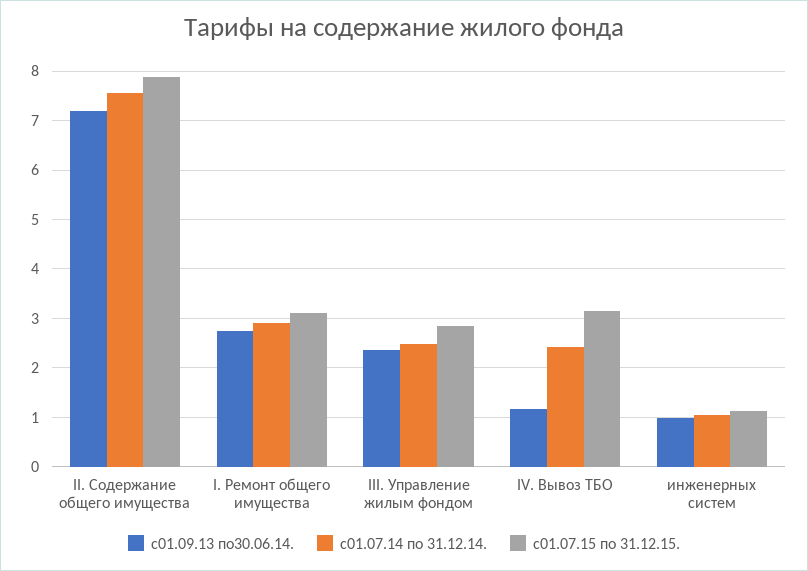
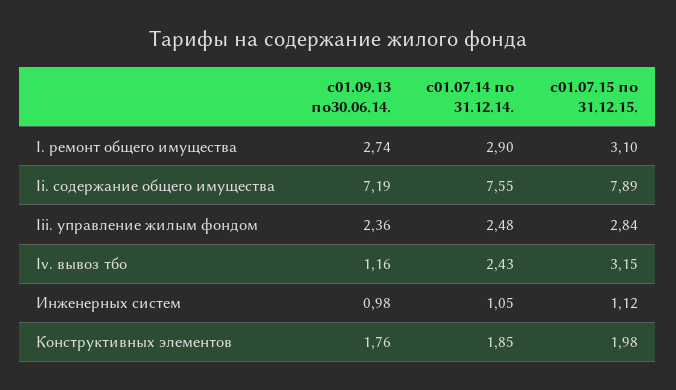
с01.09.13 по30.06.14., Конструктивных элементов: none -> 1.76
с01.07.14 по 31.12.14., Конструктивных элементов: none -> 1.85
с01.07.15 по 31.12.15., Конструктивных элементов: none -> 1.98

